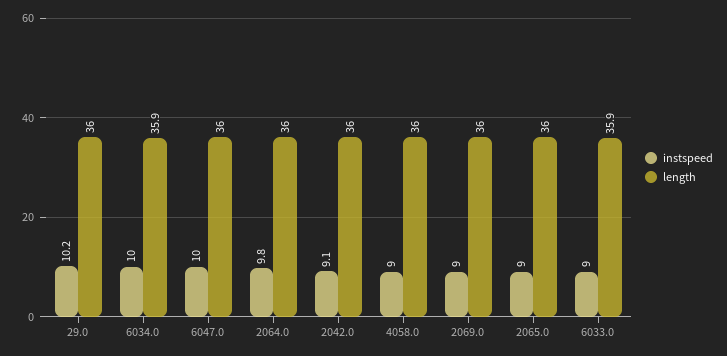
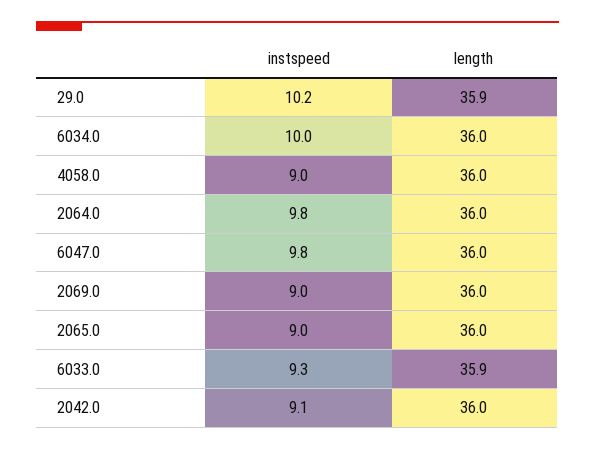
length, 29.0: 36 -> 35.9
length, 6034.0: 35.9 -> 36
instspeed, 6047.0: 10 -> 9.8
instspeed, 6033.0: 9 -> 9.3

